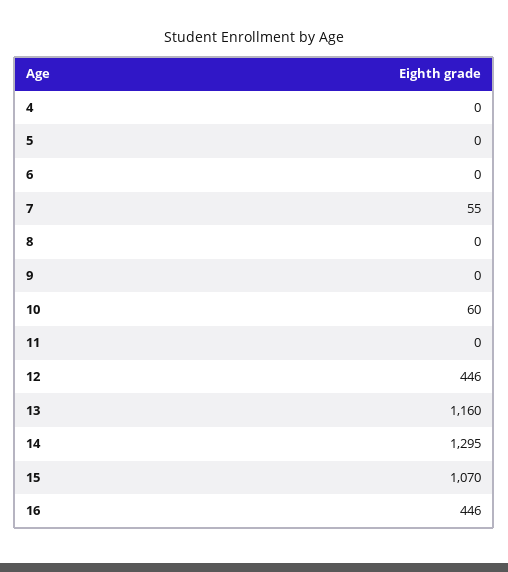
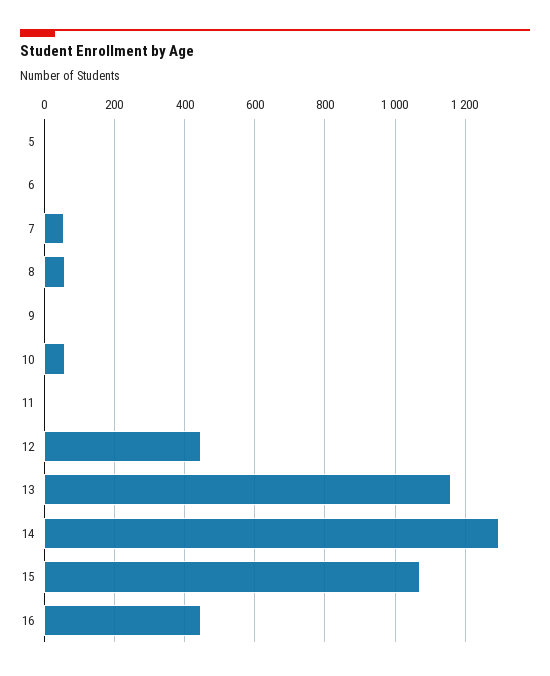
4: 0 -> none
8: 0 -> 60

